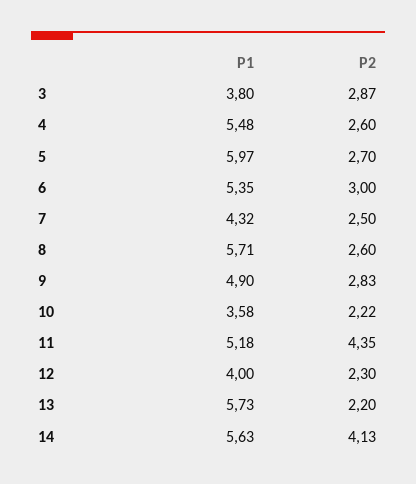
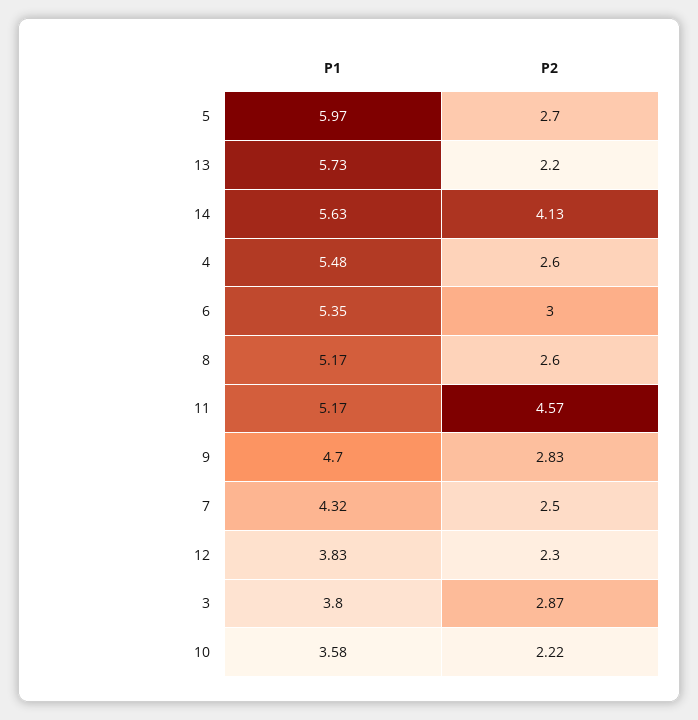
P1, 8: 5.71 -> 5.17
P1, 9: 4.9 -> 4.7
P1, 11: 5.18 -> 5.17
P2, 11: 4.35 -> 4.57
P1, 12: 4 -> 3.83

